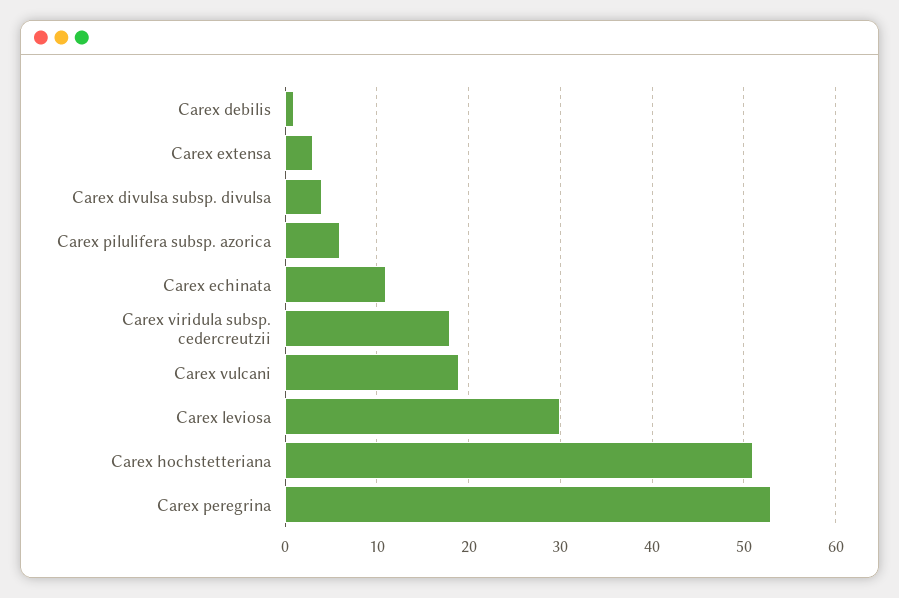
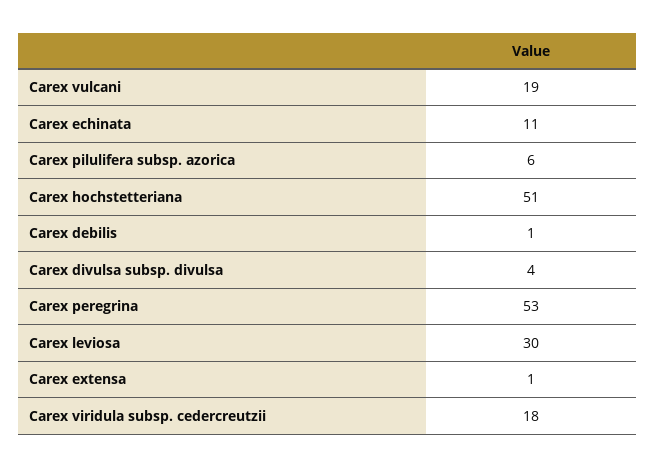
Carex extensa: 3 -> 1

